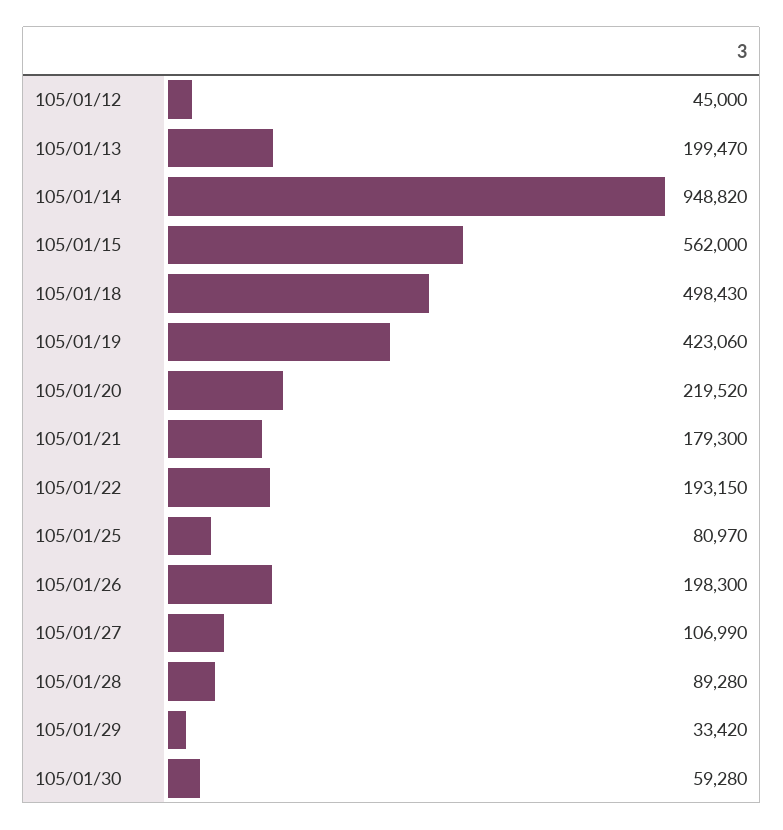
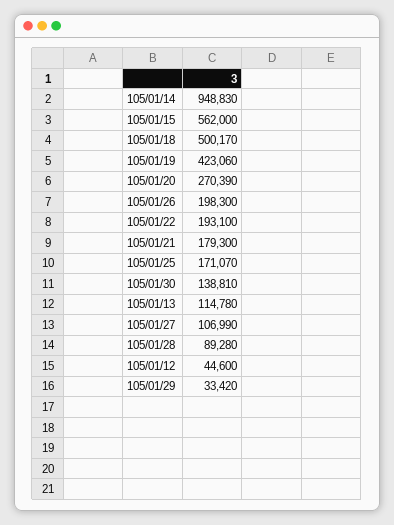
105/01/12: 45000 -> 44600
105/01/13: 199470 -> 114780
105/01/14: 948820 -> 948830
105/01/18: 498430 -> 500170
105/01/20: 219520 -> 270390
105/01/22: 193150 -> 193100
105/01/25: 80970 -> 171070
105/01/30: 59280 -> 138810

